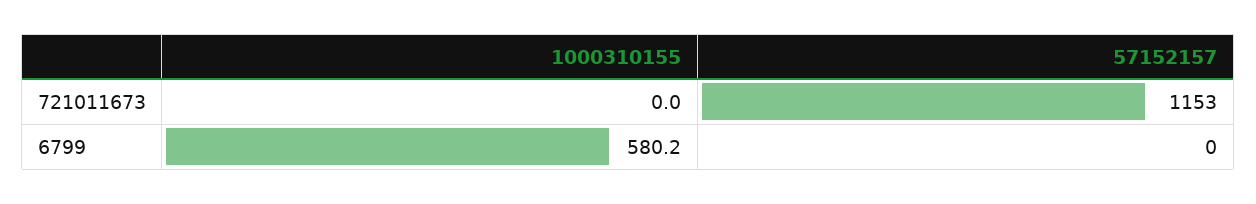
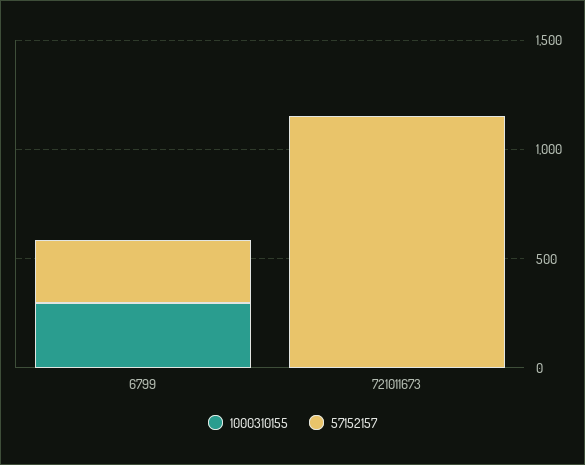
1000310155, 6799: 580.2 -> 300
57152157, 6799: 0 -> 300

